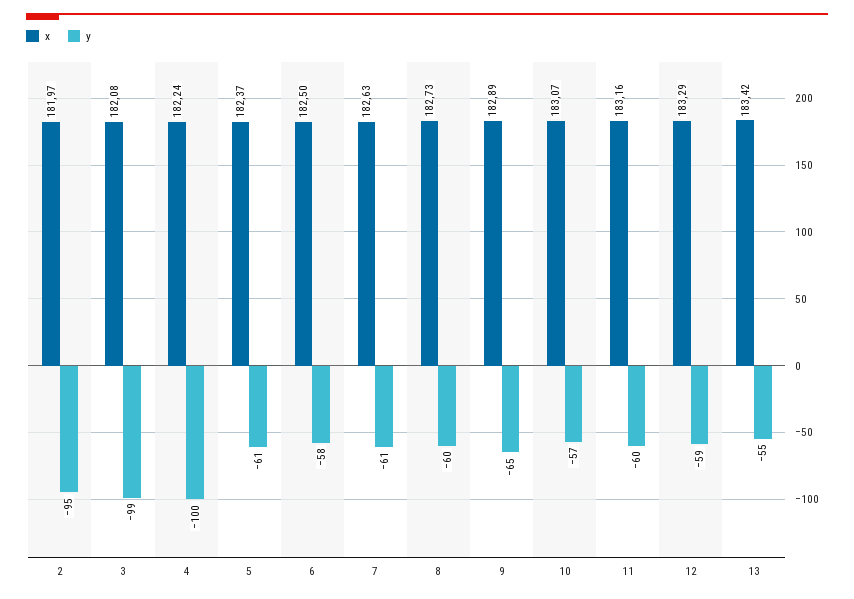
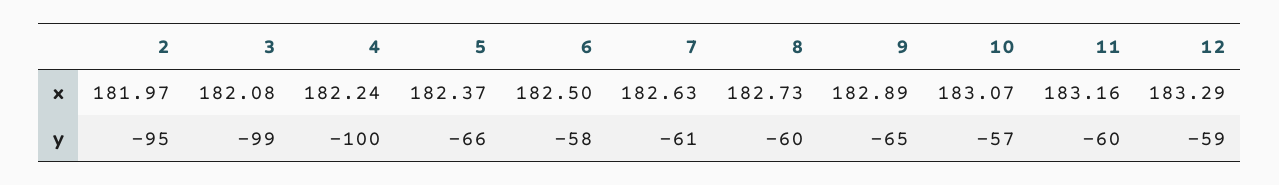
y, 5: -61 -> -66
x, 13: 183.42 -> none
y, 13: -55 -> none

